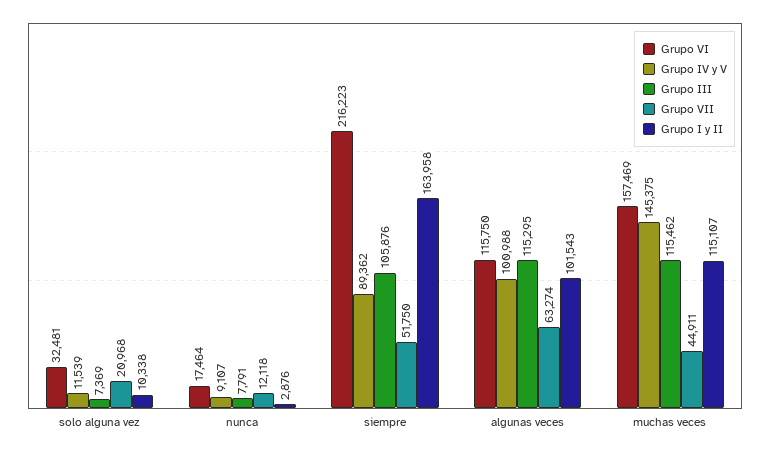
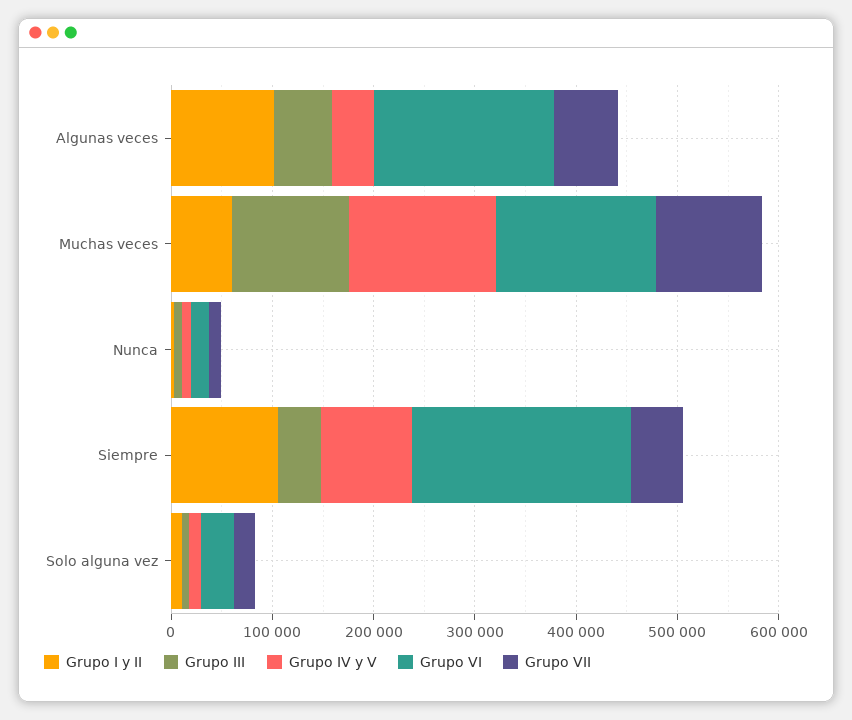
Grupo III, siempre: 105876 -> 40000
Grupo I y II, siempre: 163958 -> 100000
Grupo VI, algunas veces: 115750 -> 180000
Grupo IV y V, algunas veces: 100988 -> 40000
Grupo III, algunas veces: 115295 -> 60000
Grupo VII, muchas veces: 44911 -> 100000
Grupo I y II, muchas veces: 115107 -> 60000

